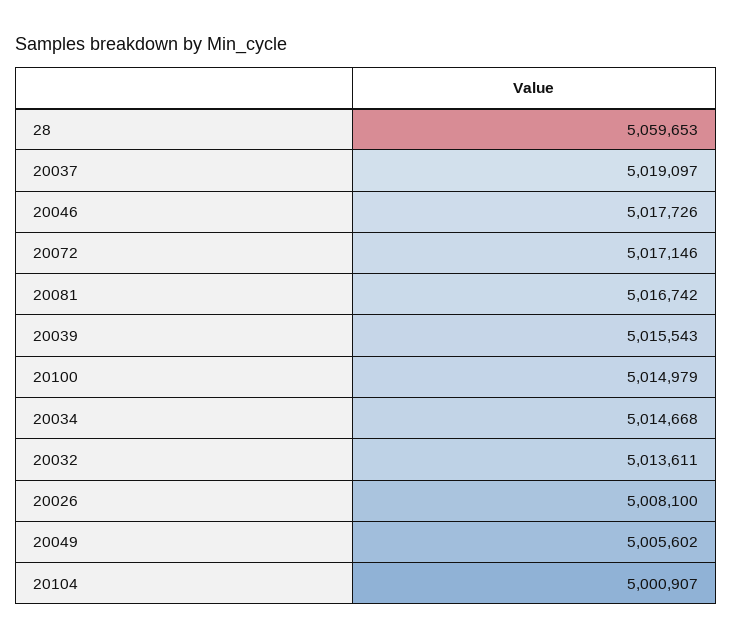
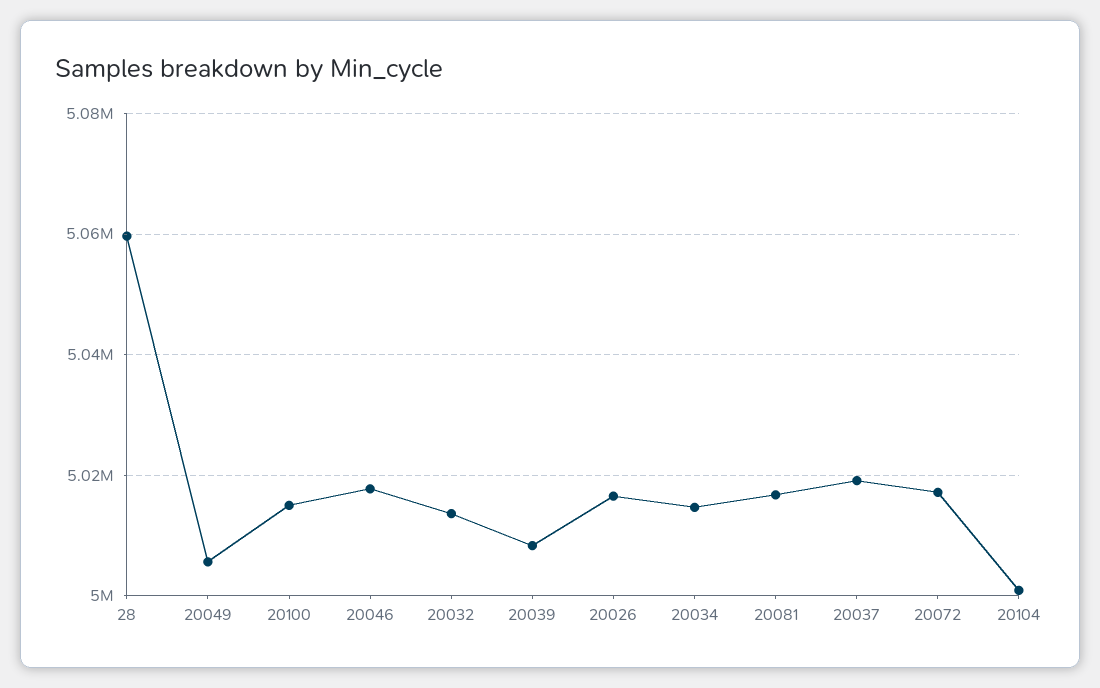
20039: 5015543 -> 5008000
20026: 5008100 -> 5016000

